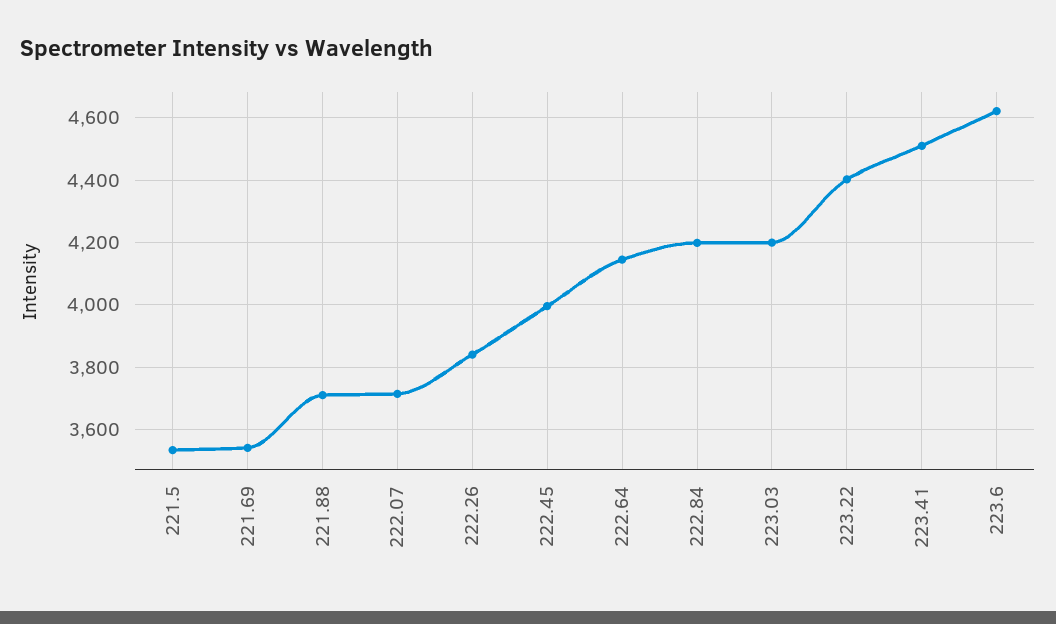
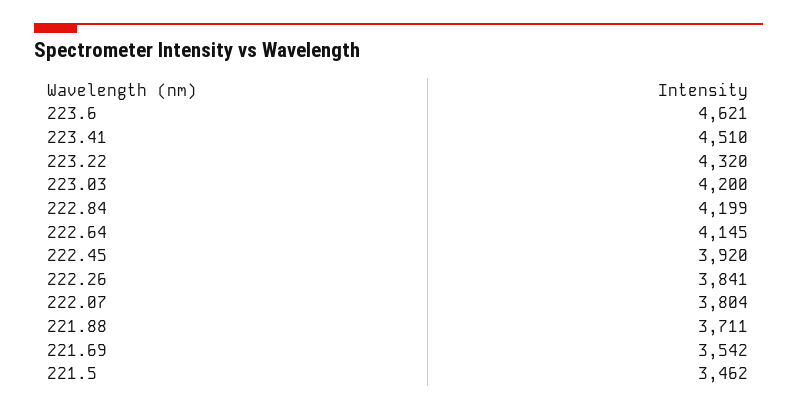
221.5: 3540 -> 3462
222.07: 3720 -> 3804
222.45: 4000 -> 3920
223.22: 4400 -> 4320

